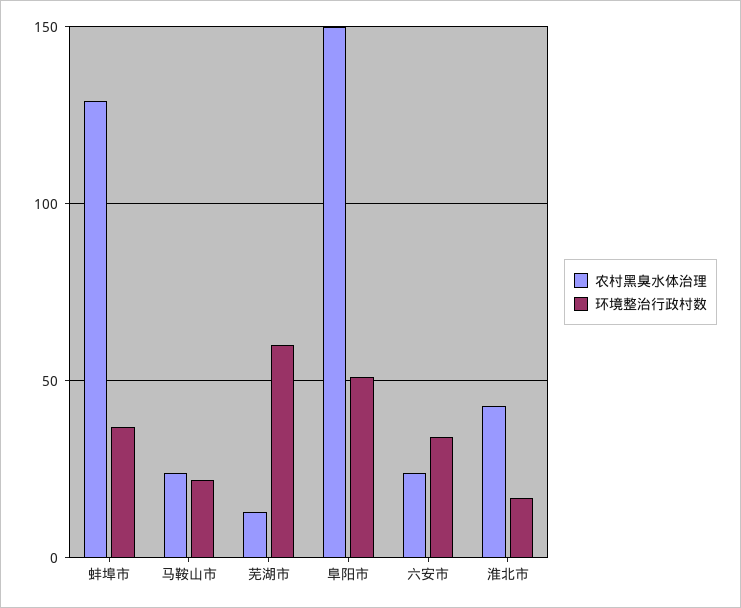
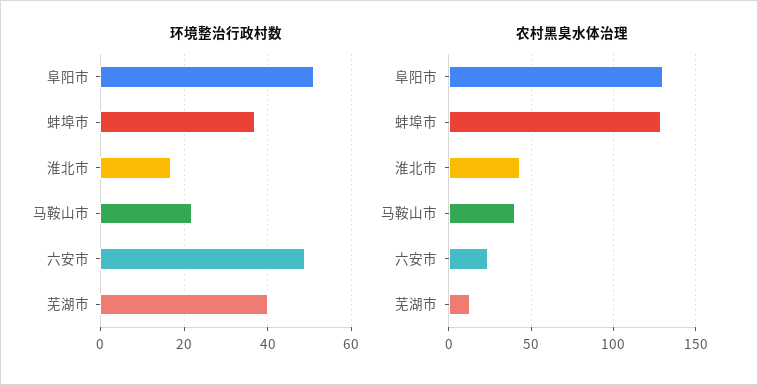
农村黑臭水体治理, 马鞍山市: 25 -> 40
环境整治行政村数, 芜湖市: 60 -> 40
农村黑臭水体治理, 阜阳市: 150 -> 130
环境整治行政村数, 六安市: 35 -> 50

